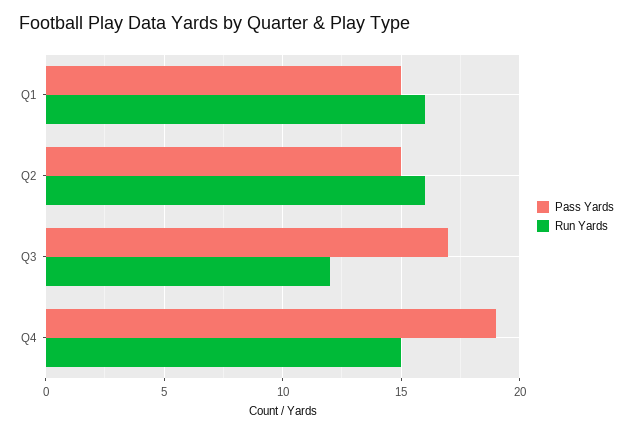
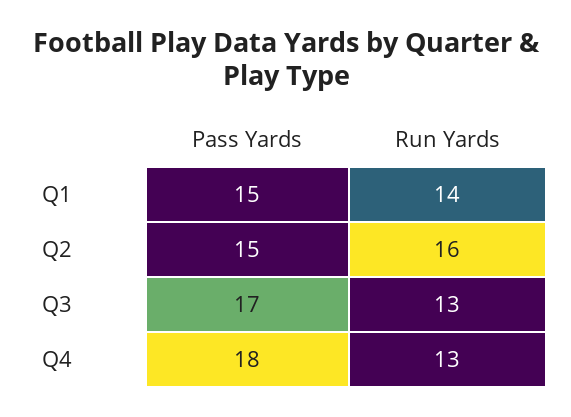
Run Yards, Q1: 16 -> 14
Run Yards, Q3: 12 -> 13
Pass Yards, Q4: 19 -> 18
Run Yards, Q4: 15 -> 13

